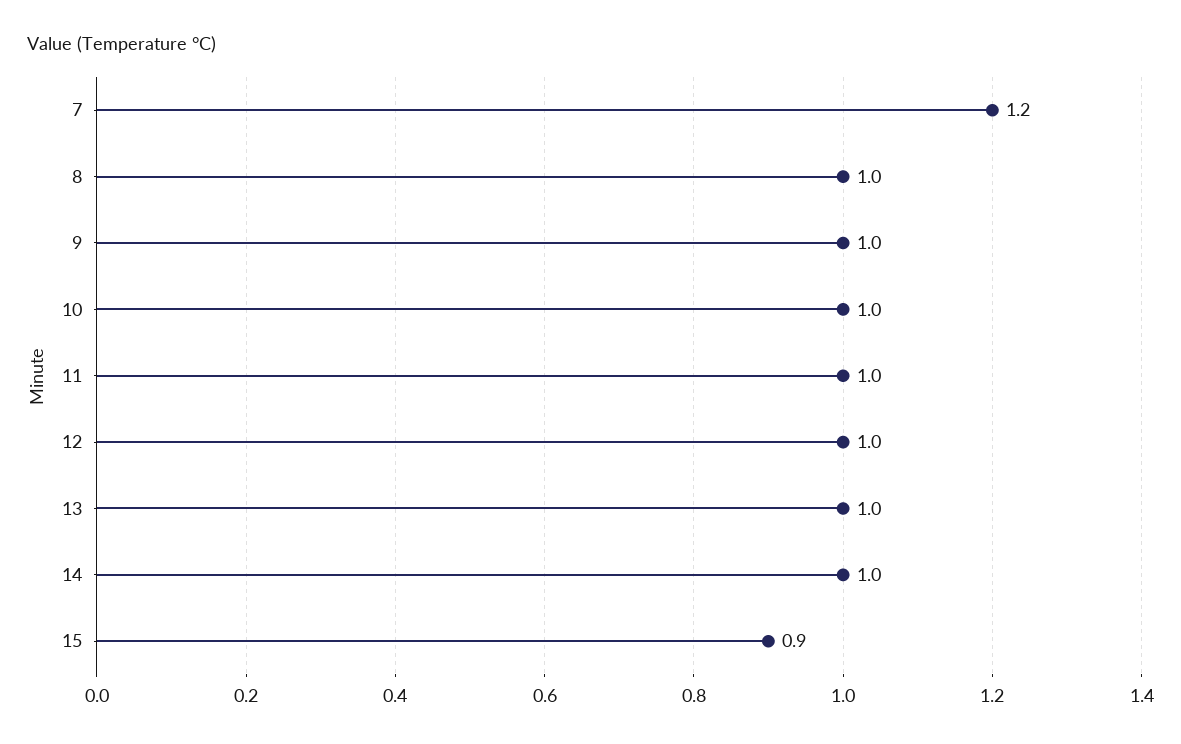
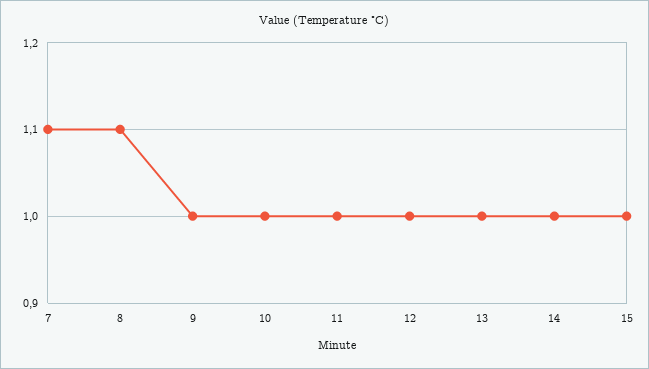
7: 1.2 -> 1.1
8: 1 -> 1.1
15: 0.9 -> 1

